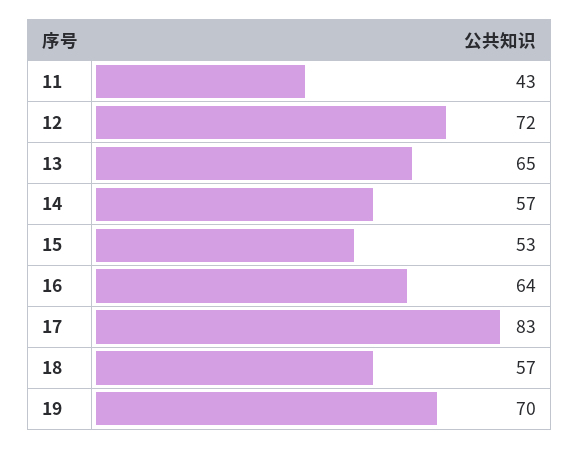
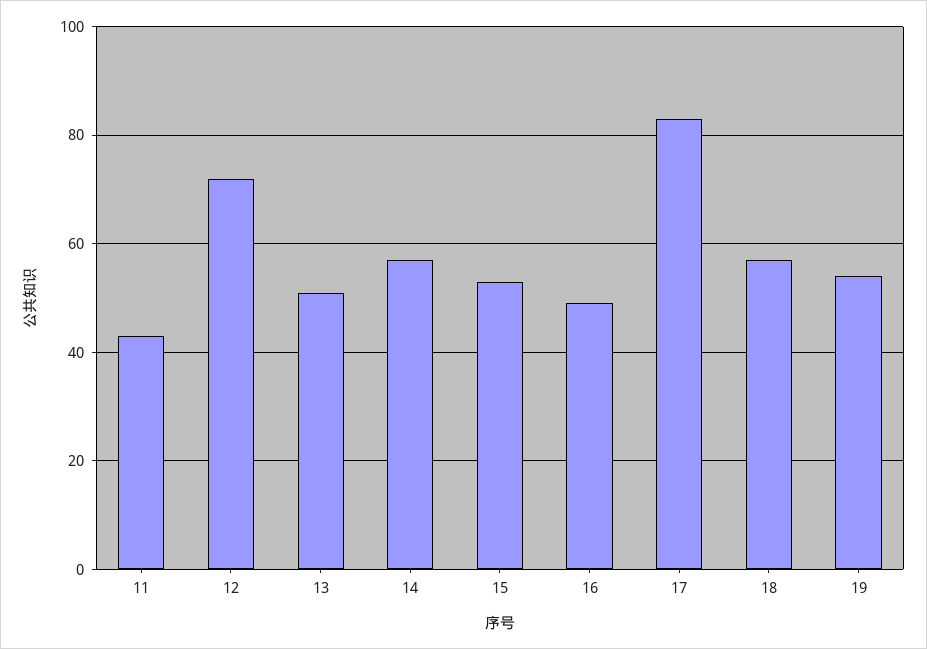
13: 65 -> 50
16: 64 -> 50
19: 70 -> 55

